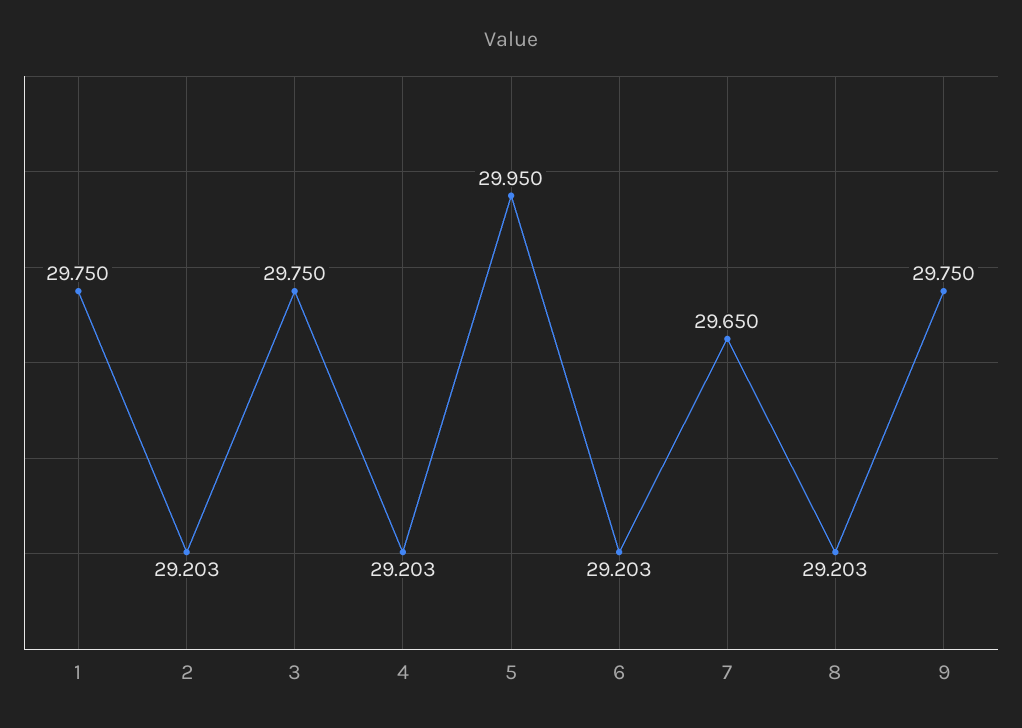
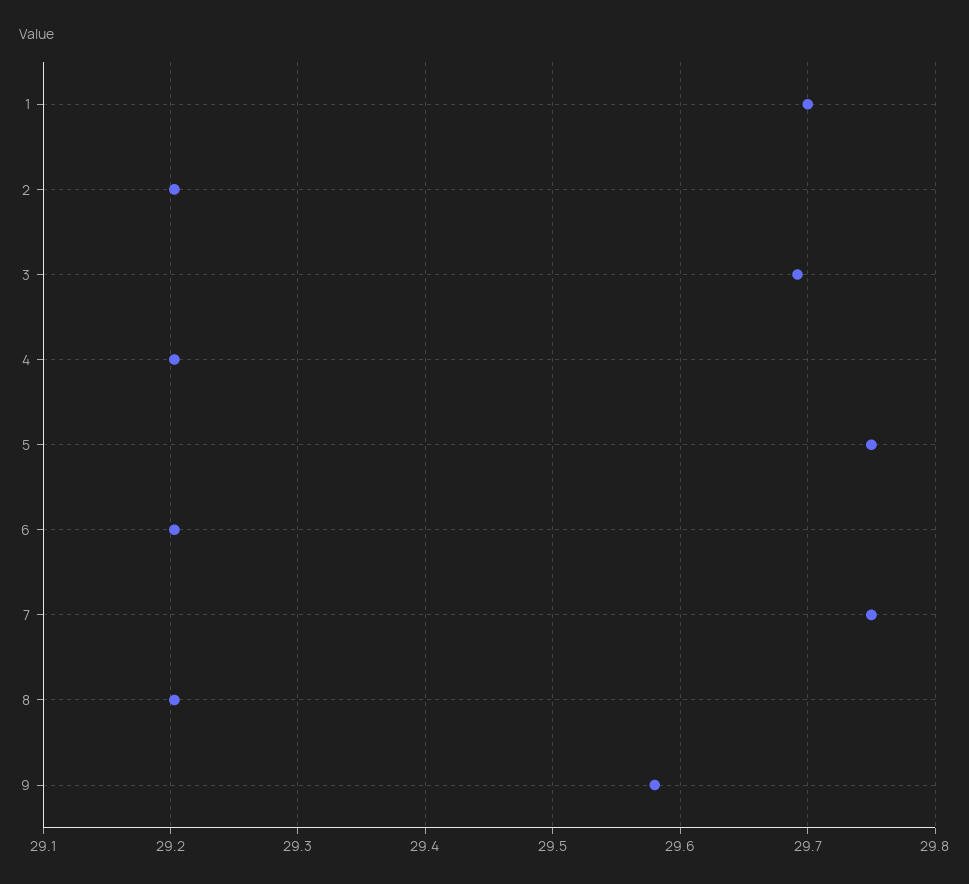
1: 29.75 -> 29.7
3: 29.75 -> 29.69
5: 29.95 -> 29.75
7: 29.65 -> 29.75
9: 29.75 -> 29.58

